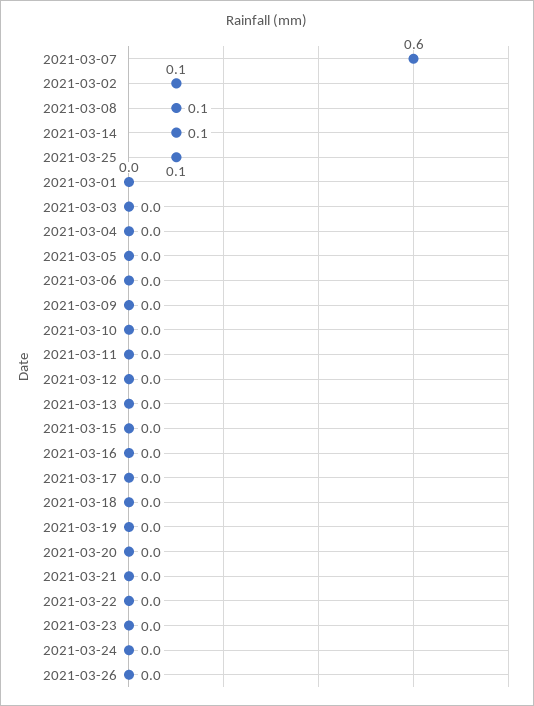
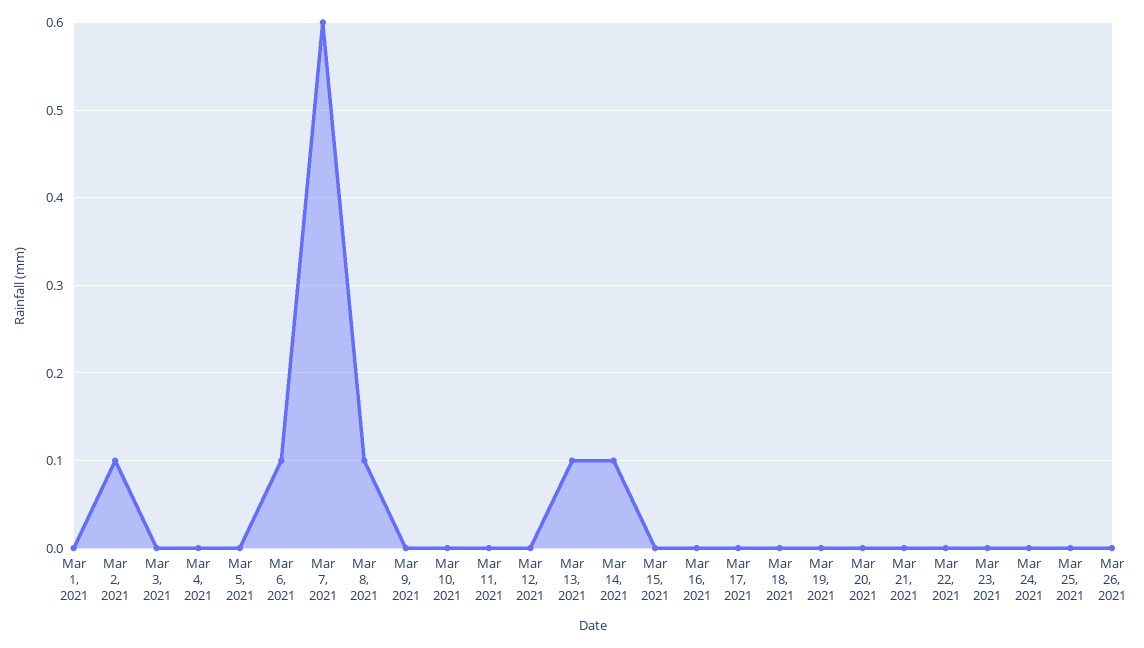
2021-03-25: 0.1 -> 0
2021-03-06: 0 -> 0.1
2021-03-13: 0 -> 0.1

